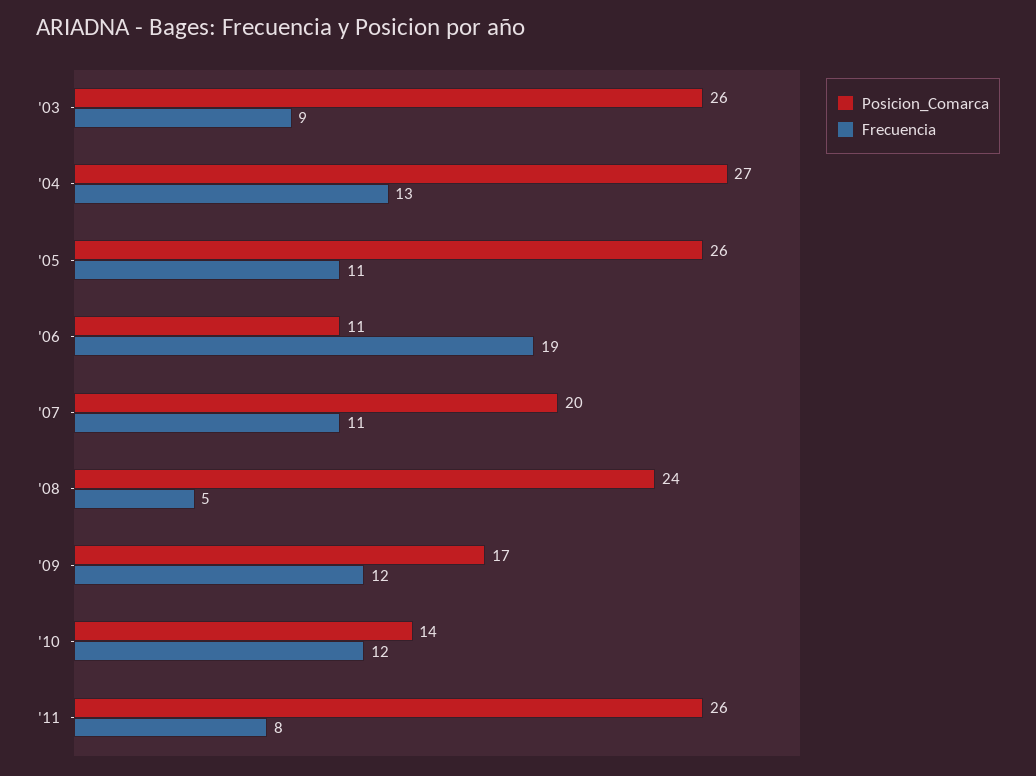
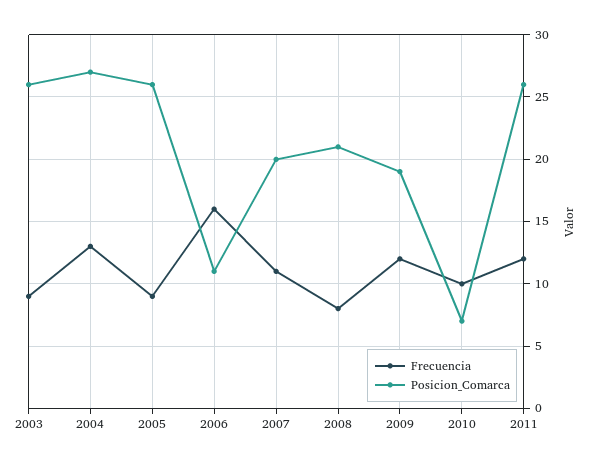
Frecuencia, '05: 11 -> 9
Frecuencia, '06: 19 -> 16
Posicion_Comarca, '08: 24 -> 21
Frecuencia, '08: 5 -> 8
Posicion_Comarca, '09: 17 -> 19
Posicion_Comarca, '10: 14 -> 7
Frecuencia, '10: 12 -> 10
Frecuencia, '11: 8 -> 12

